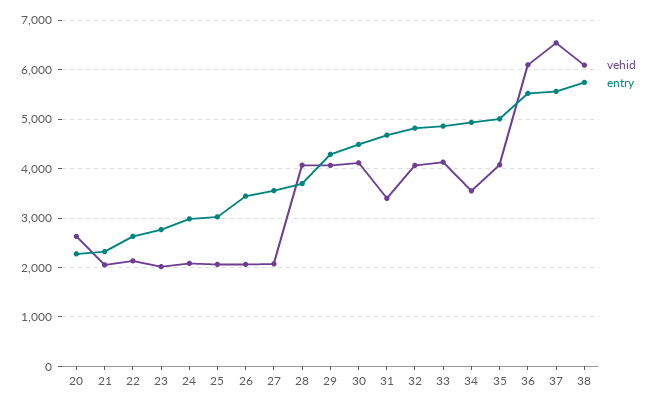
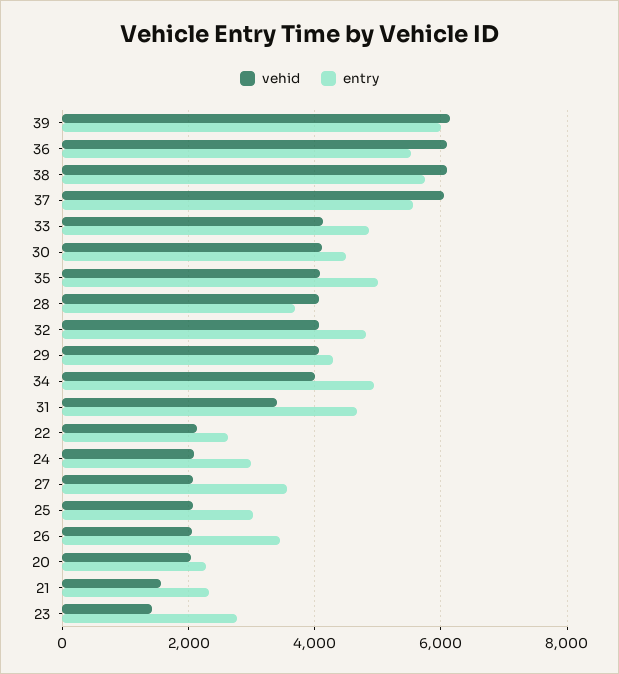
vehid, 20: 2600 -> 2000
vehid, 21: 2000 -> 1600
vehid, 23: 2000 -> 1400
vehid, 34: 3600 -> 4000
vehid, 37: 6600 -> 6000
vehid, 39: none -> 6200
entry, 39: none -> 6000

